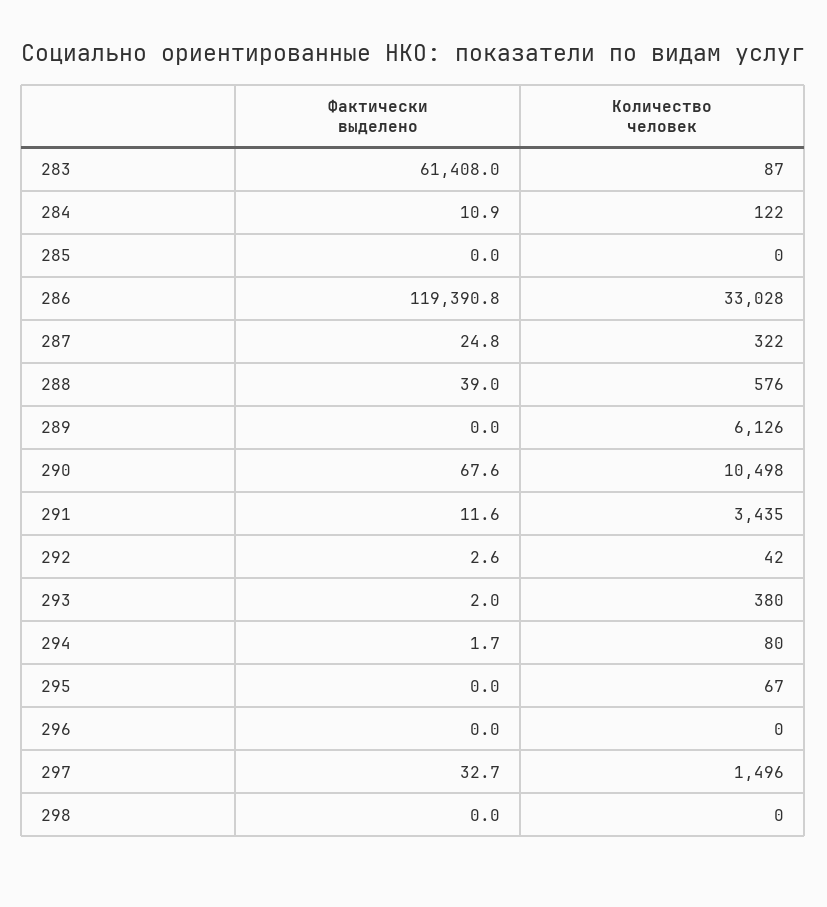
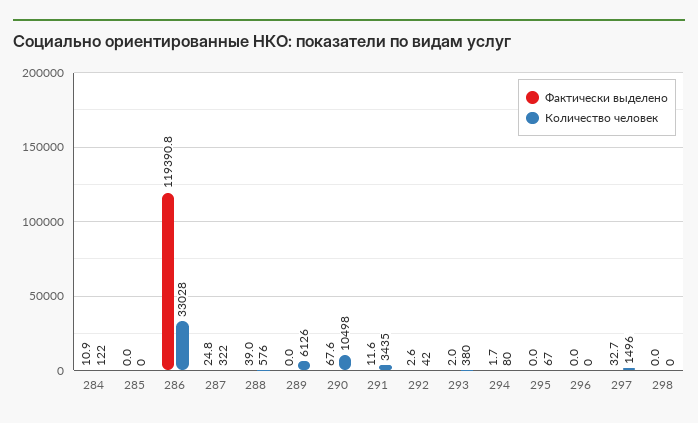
Фактически выделено, 283: 61408 -> none
Количество человек, 283: 87 -> none

